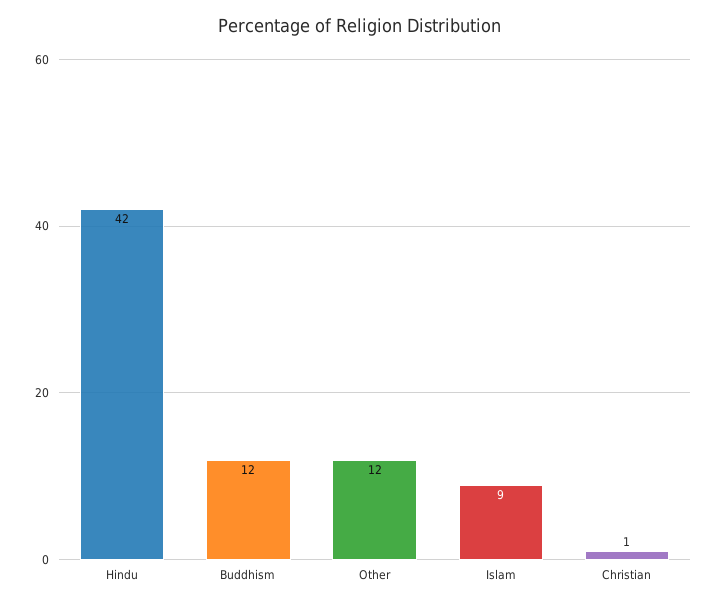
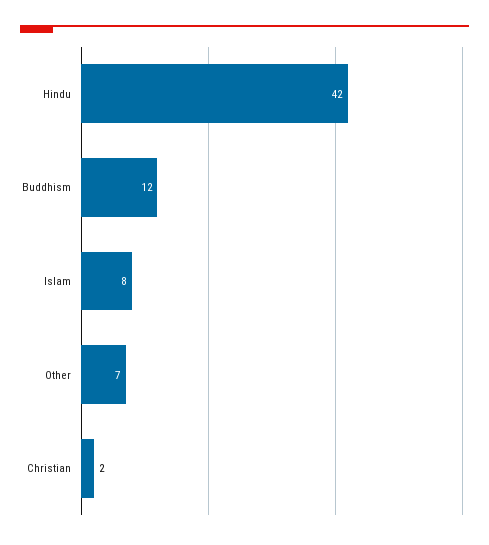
Other: 12 -> 7
Islam: 9 -> 8
Christian: 1 -> 2

